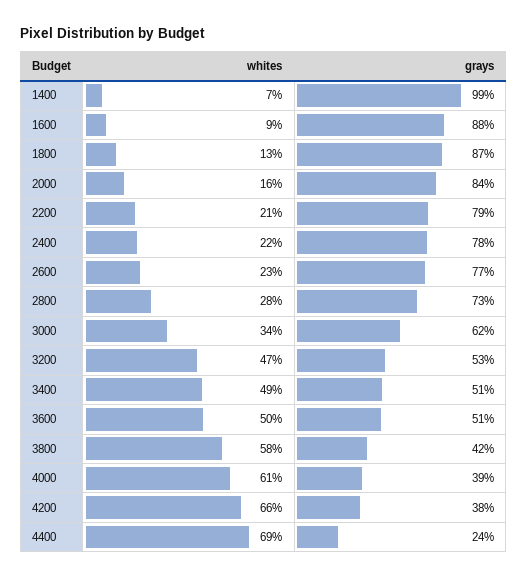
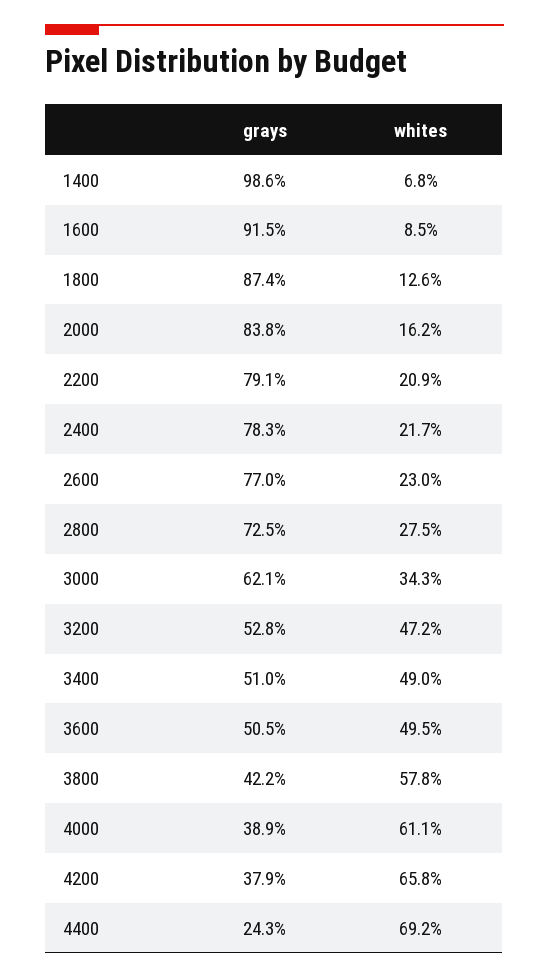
grays, 1600: 88 -> 91.5

